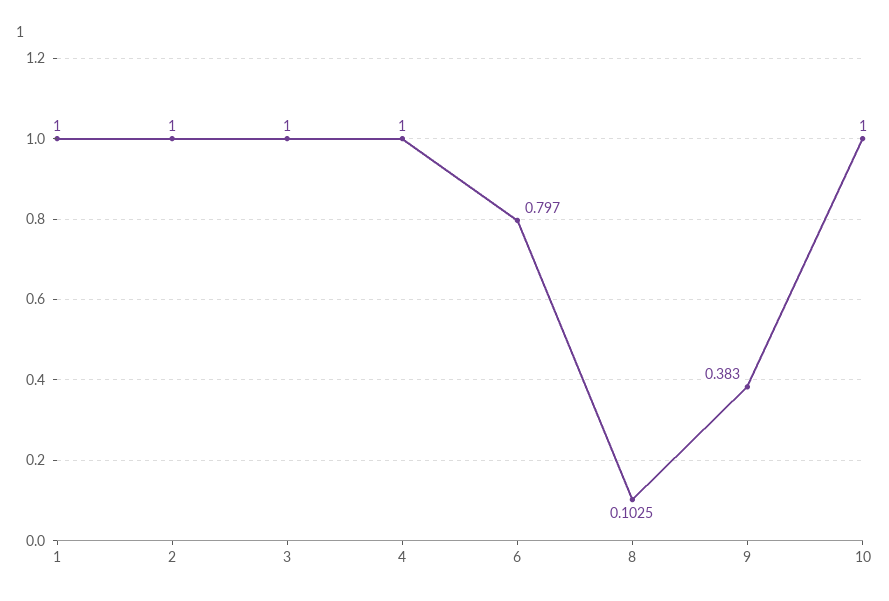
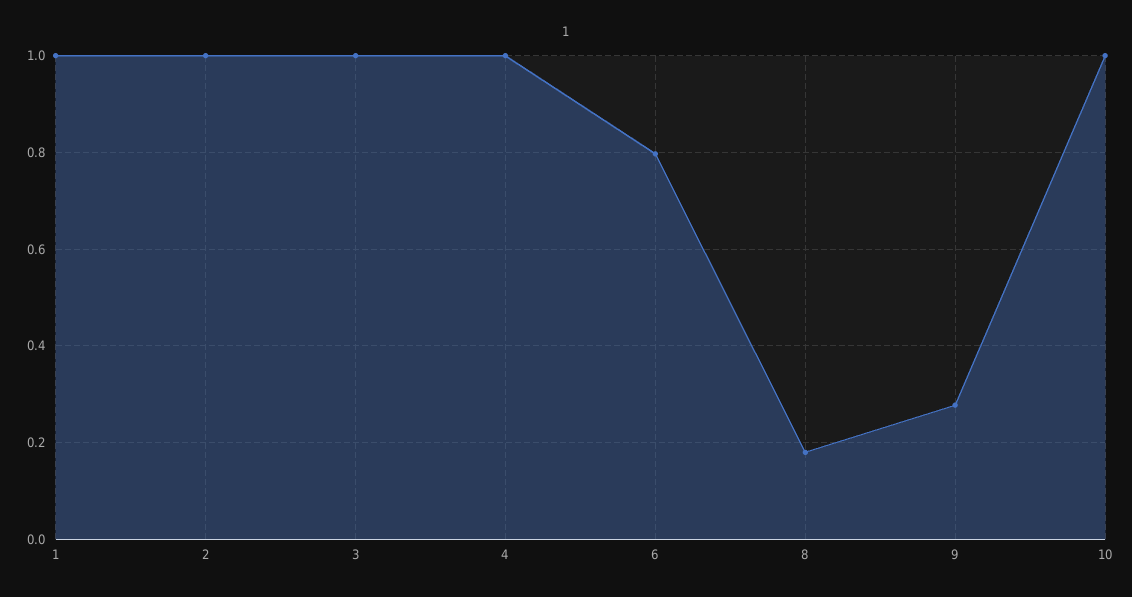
8: 0.1025 -> 0.18
9: 0.383 -> 0.28

